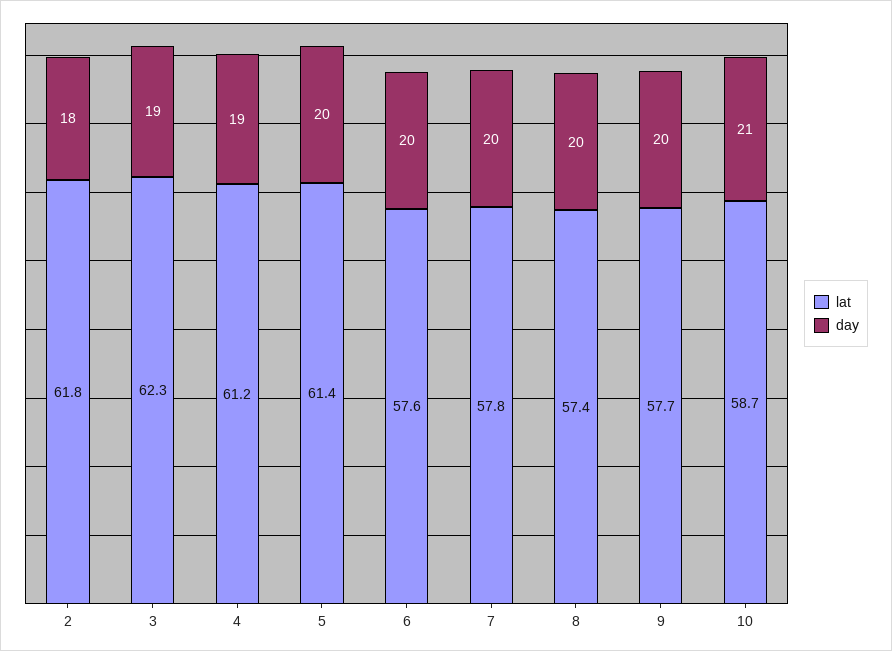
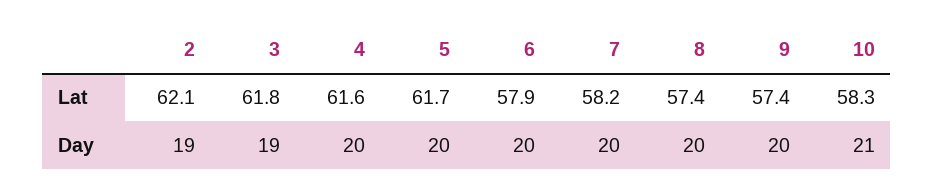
lat, 2: 61.8 -> 62.1
day, 2: 18 -> 19
lat, 3: 62.3 -> 61.8
lat, 4: 61.2 -> 61.6
day, 4: 19 -> 20
lat, 5: 61.4 -> 61.7
lat, 6: 57.6 -> 57.9
lat, 7: 57.8 -> 58.2
lat, 9: 57.7 -> 57.4
lat, 10: 58.7 -> 58.3

